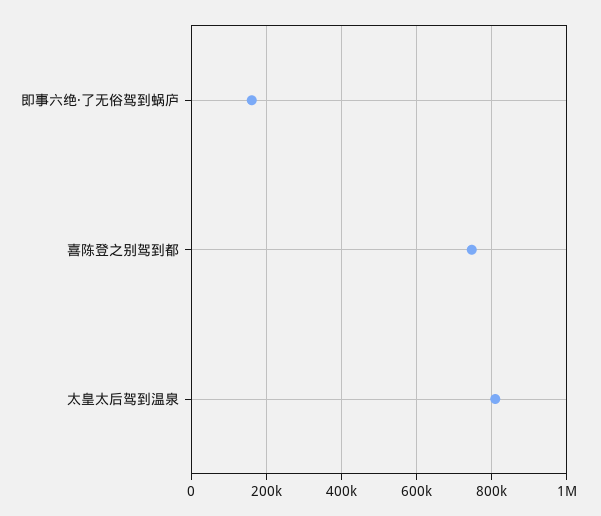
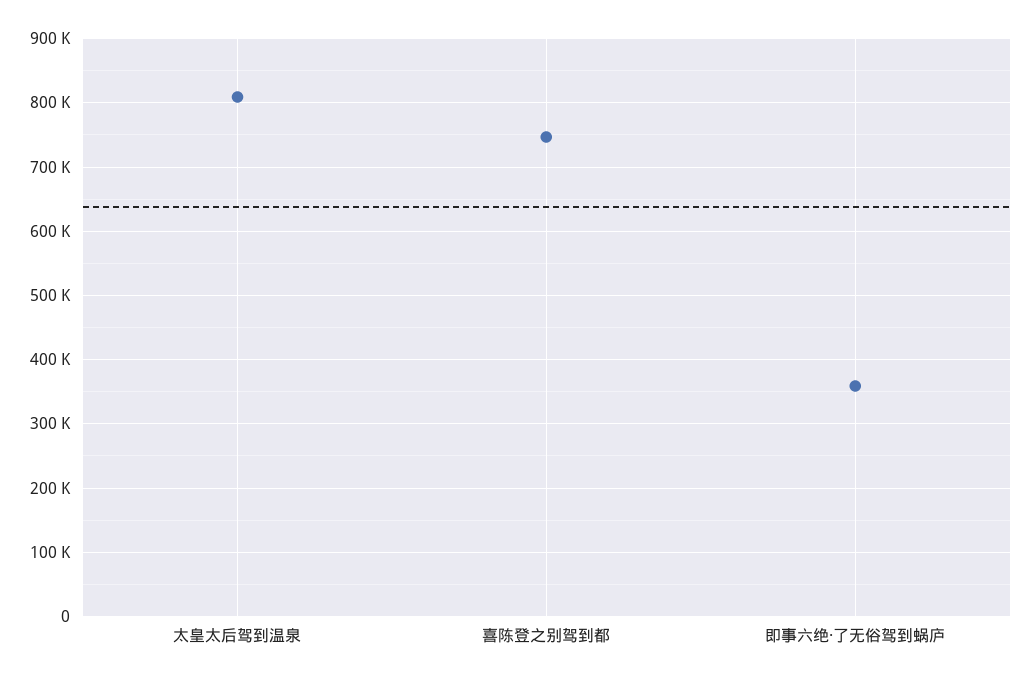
即事六绝·了无俗驾到蜗庐: 160000 -> 360000

